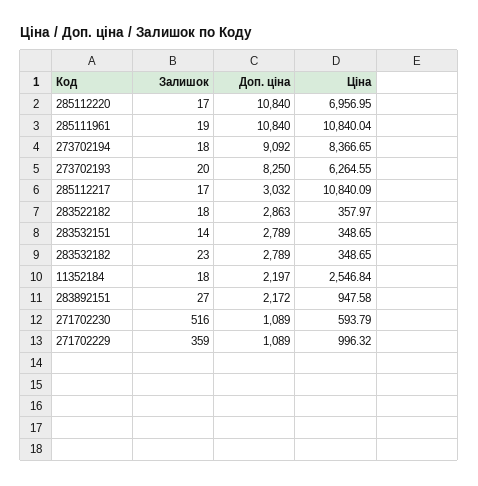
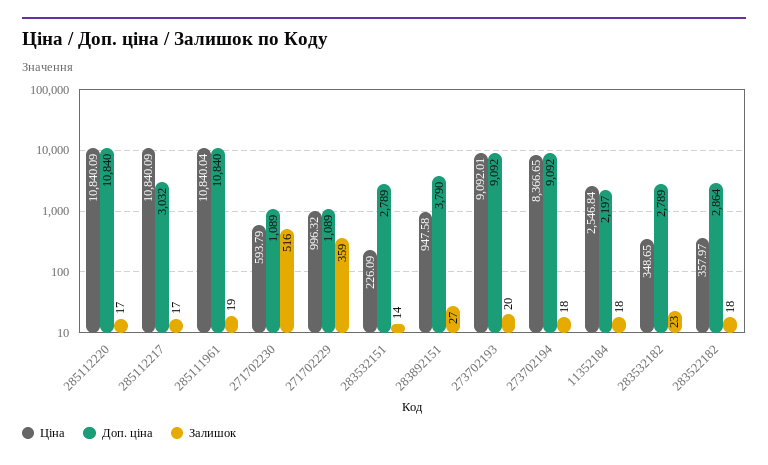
Ціна, 285112220: 6956.95 -> 10840.09
Доп. ціна, 273702193: 8250 -> 9092
Ціна, 273702193: 6264.55 -> 9092.01
Доп. ціна, 283522182: 2863 -> 2864
Ціна, 283532151: 348.65 -> 226.09
Доп. ціна, 283892151: 2172 -> 3790

